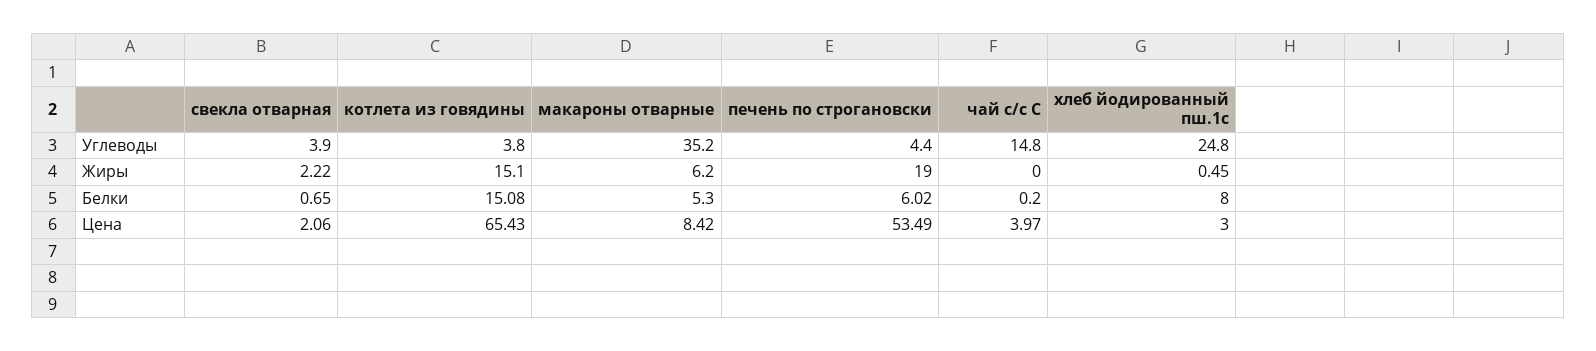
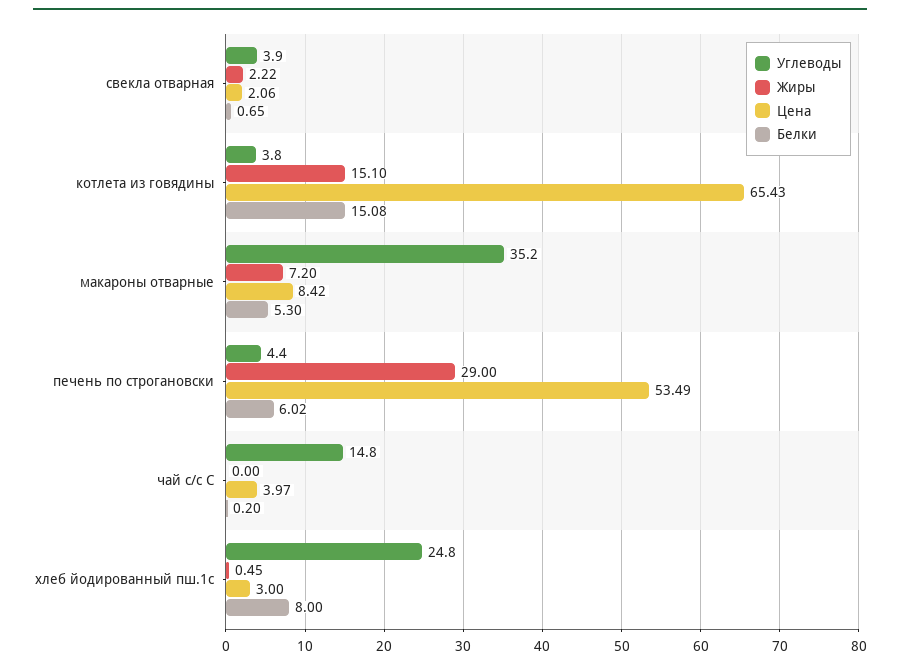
Жиры, макароны отварные: 6.2 -> 7.2
Жиры, печень по строгановски: 19 -> 29

